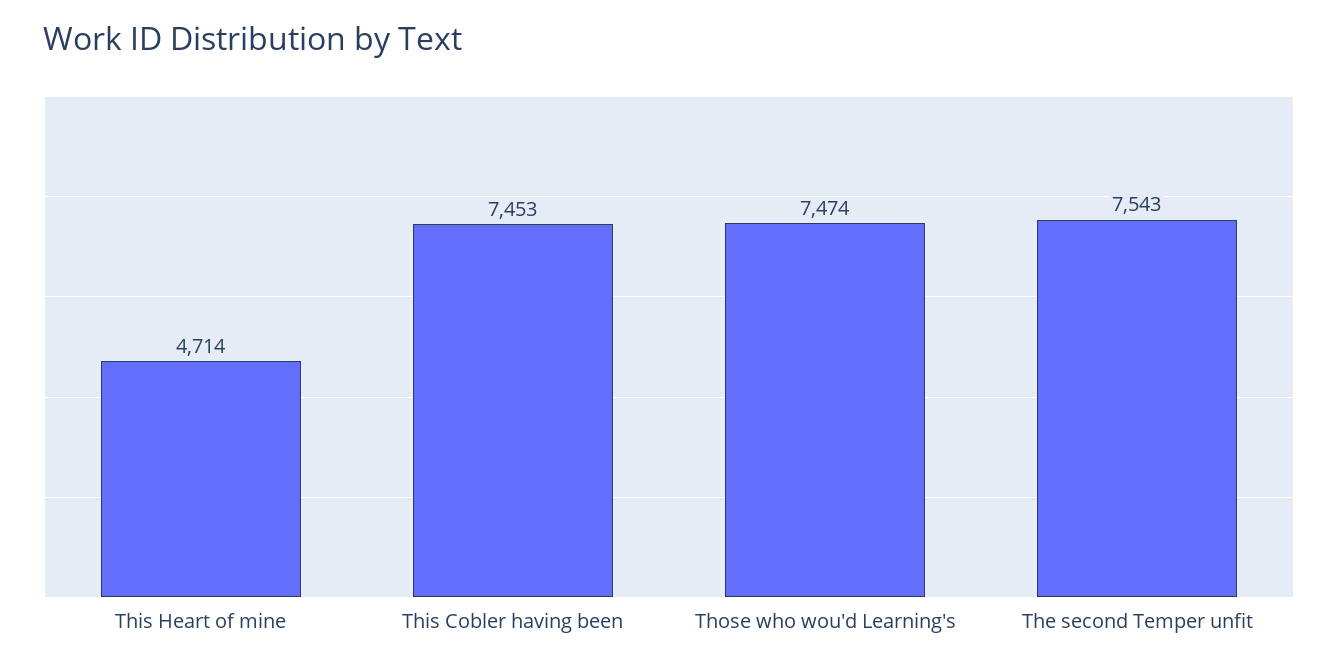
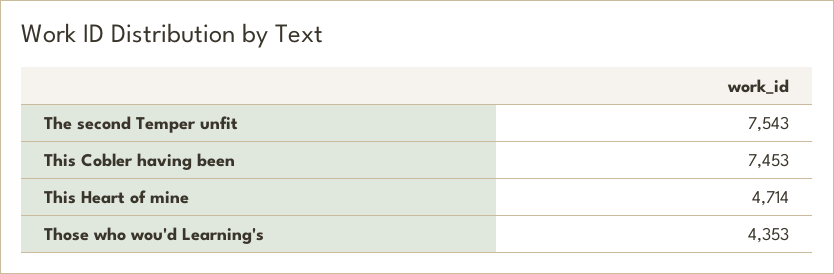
Those who wou'd Learning's: 7474 -> 4353

